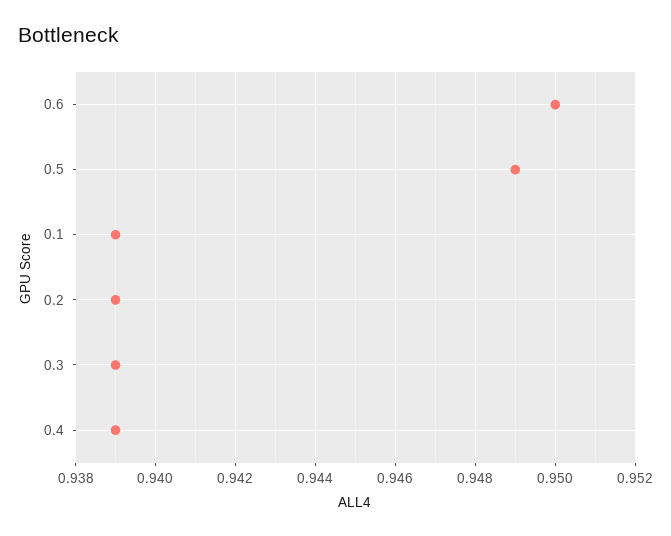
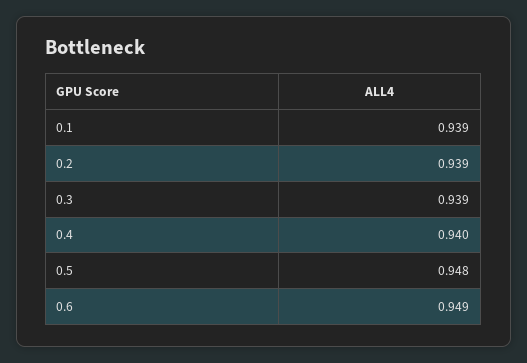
0.6: 0.95 -> 0.949
0.5: 0.949 -> 0.948
0.4: 0.939 -> 0.94

